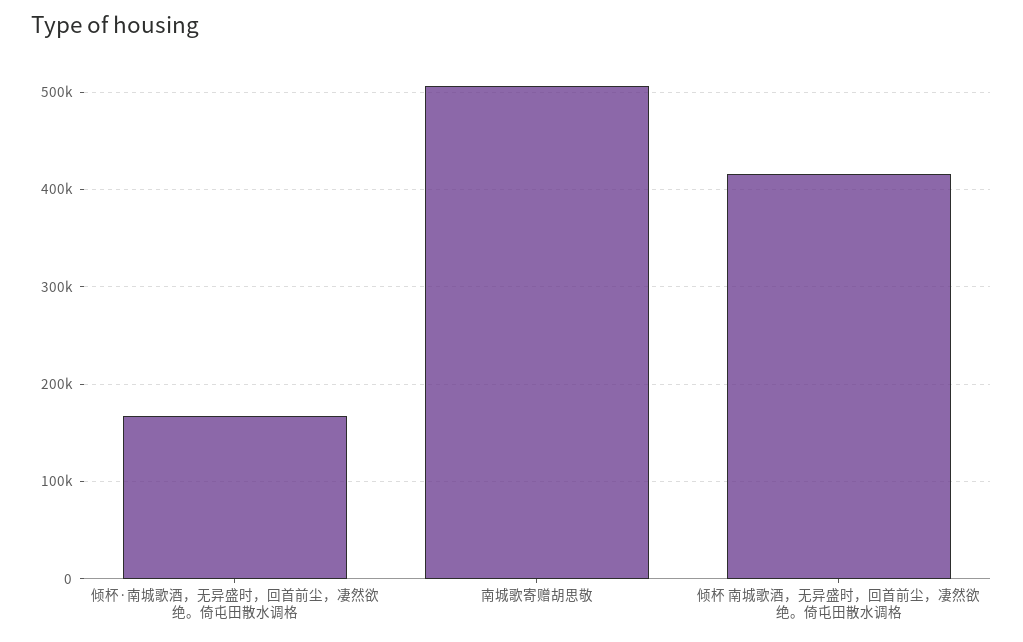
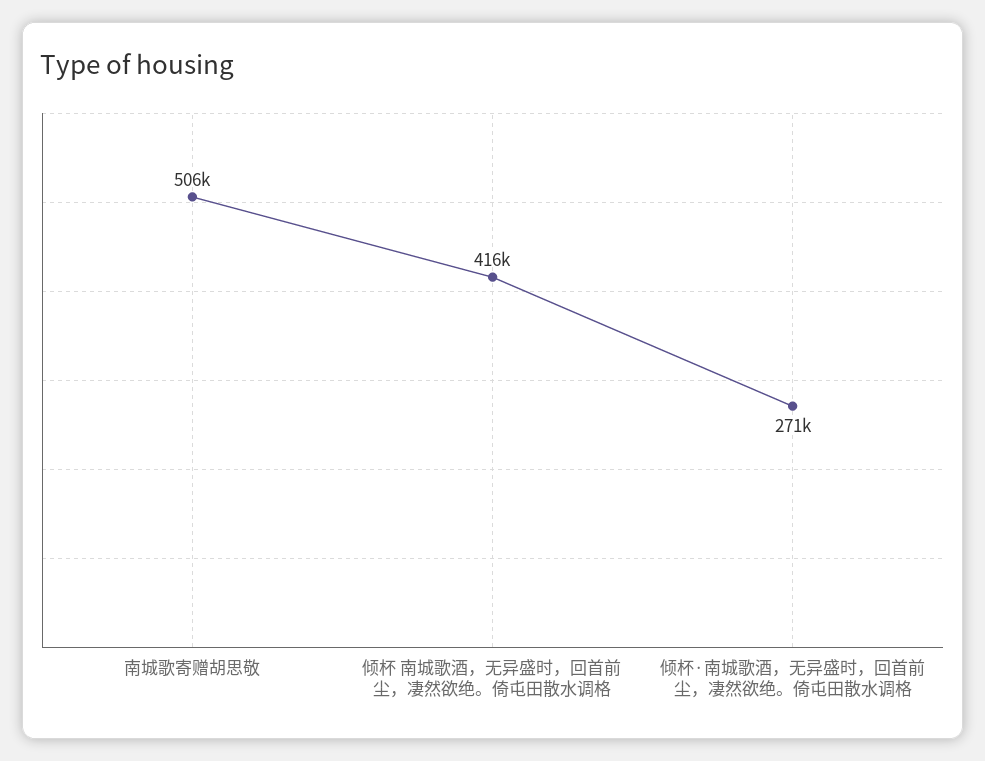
倾杯·南城歌酒，无异盛时，回首前尘，凄然欲绝。倚屯田散水调格: 170000 -> 271000

